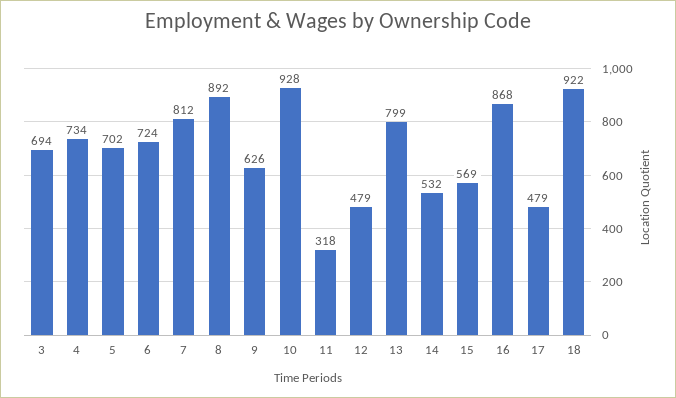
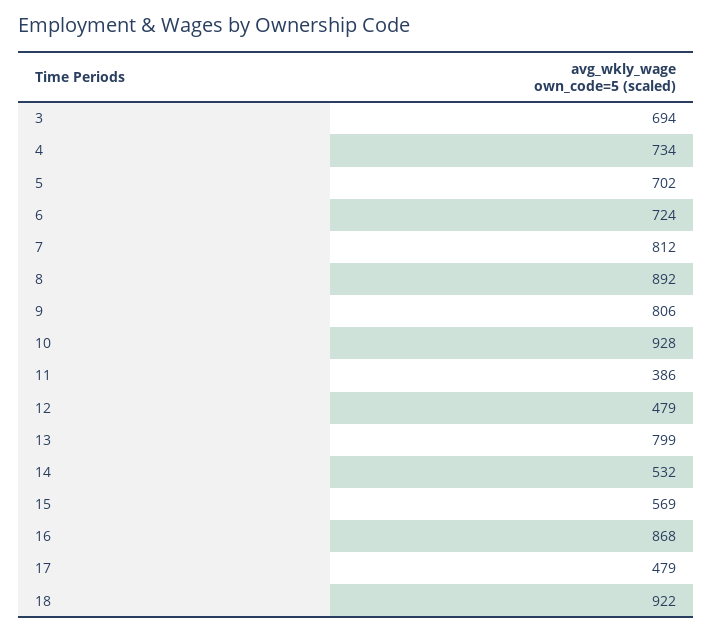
9: 626 -> 806
11: 318 -> 386

